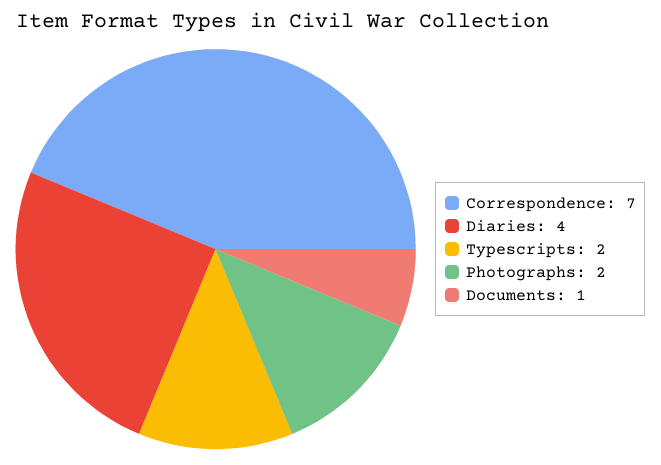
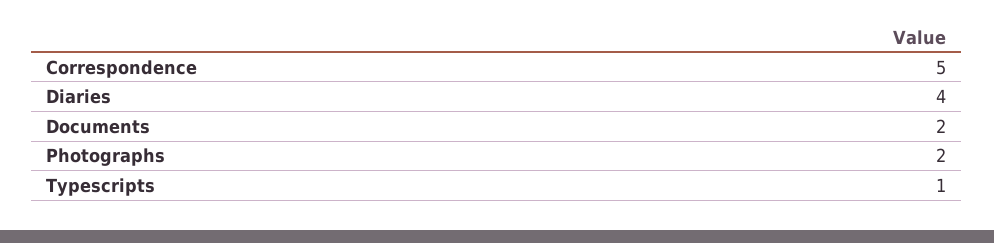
Correspondence: 7 -> 5
Typescripts: 2 -> 1
Documents: 1 -> 2

